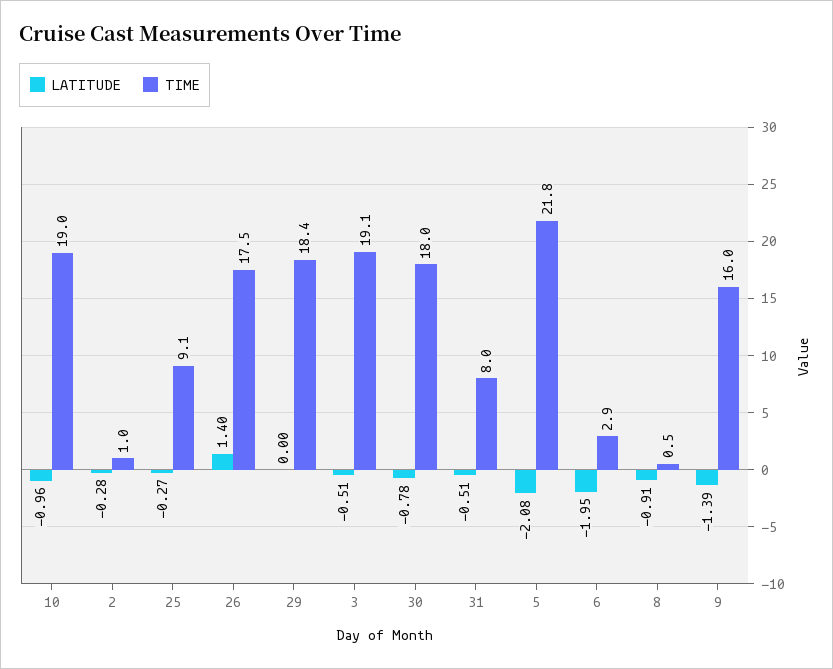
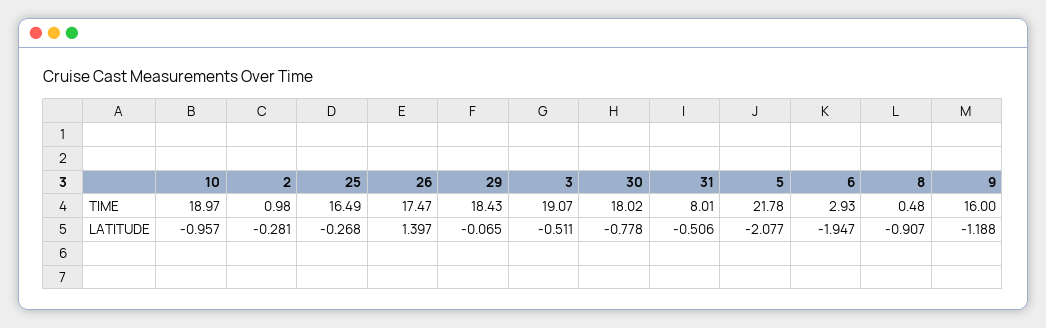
TIME, 25: 9.1 -> 16.49
LATITUDE, 29: 0 -> -0.065
LATITUDE, 9: -1.39 -> -1.188

